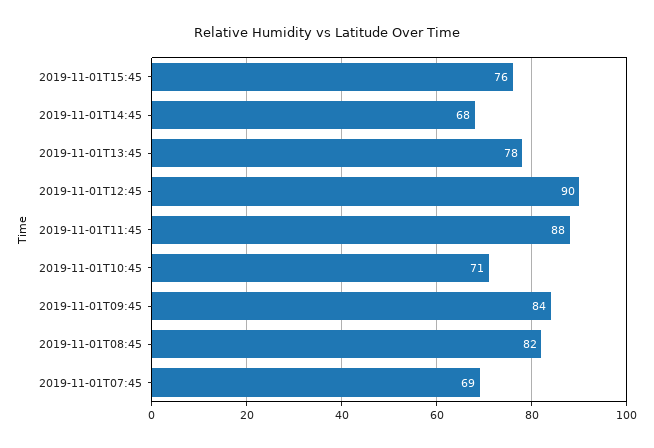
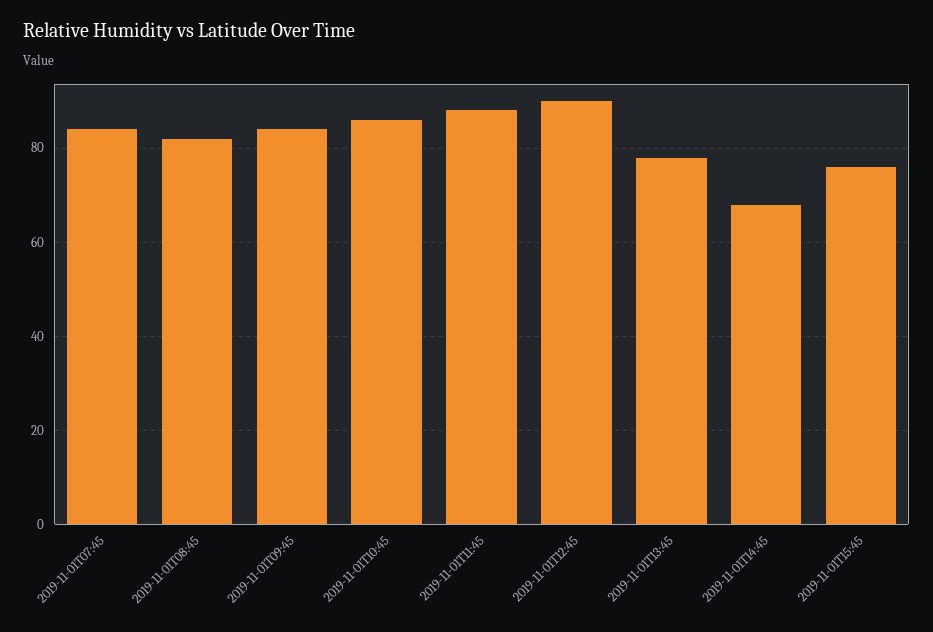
2019-11-01T10:45: 71 -> 85
2019-11-01T07:45: 69 -> 85

